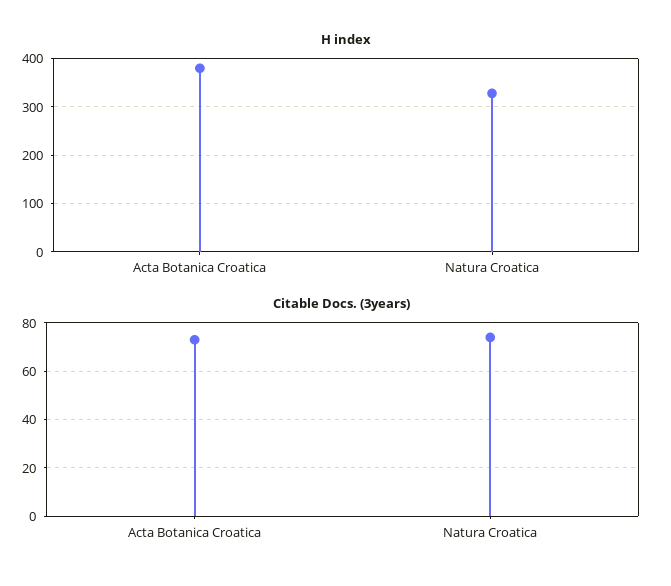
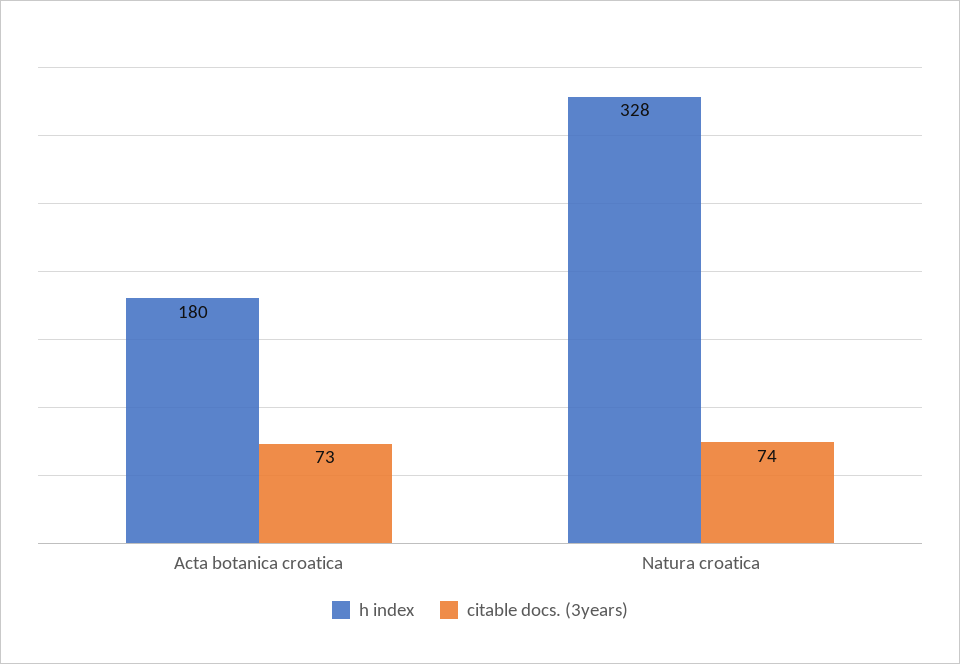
H index, Acta Botanica Croatica: 380 -> 180

